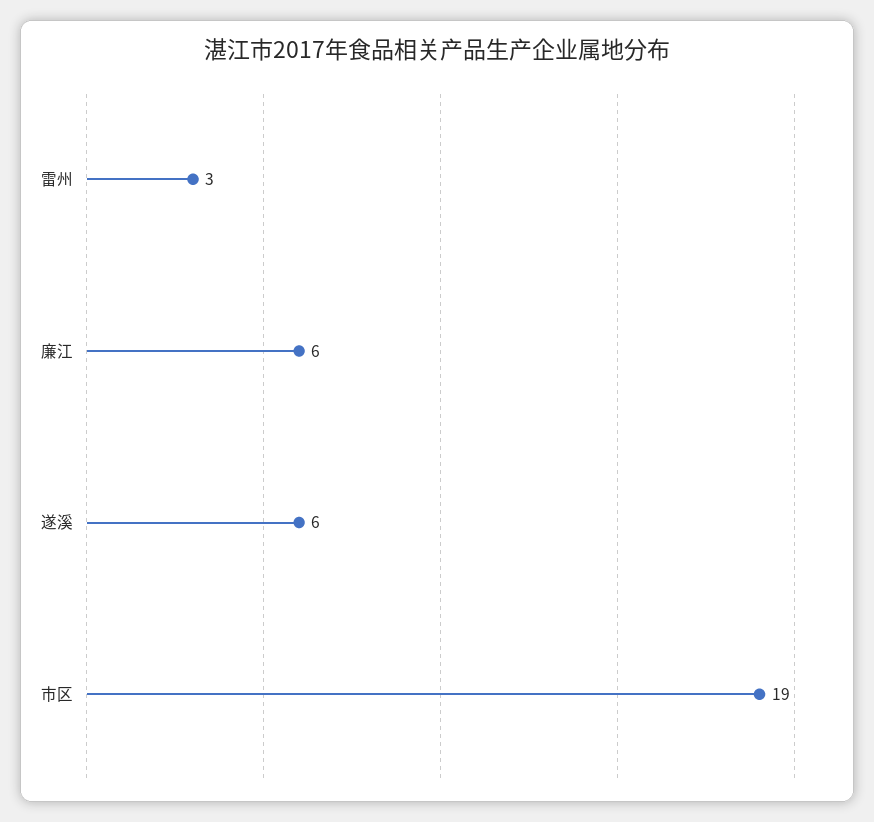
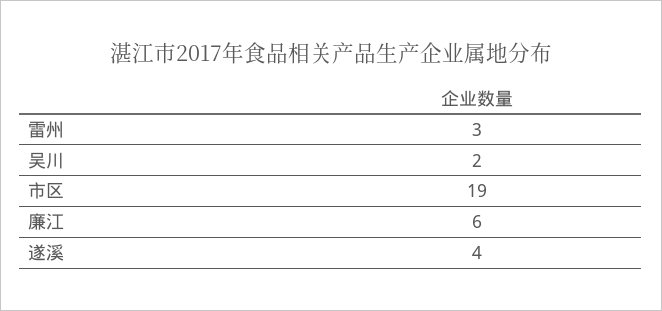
遂溪: 6 -> 4
吴川: none -> 2

